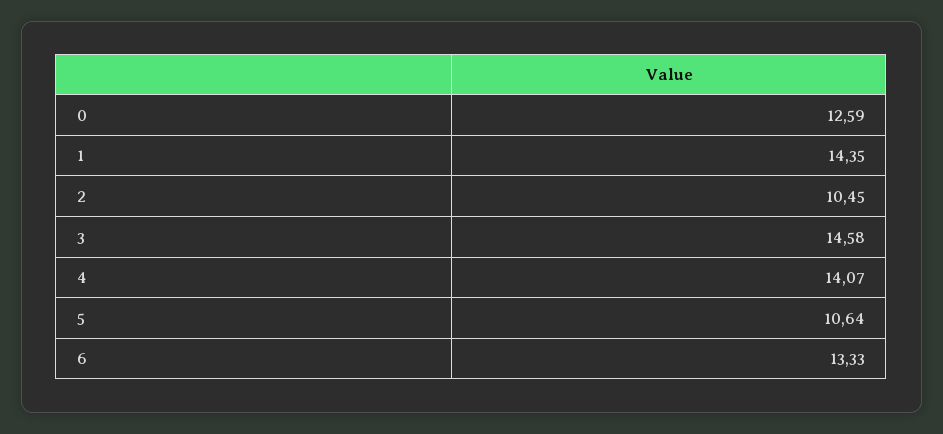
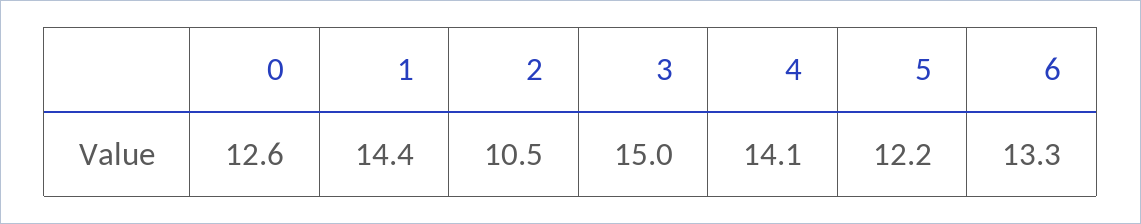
3: 14.58 -> 15
5: 10.64 -> 12.2

